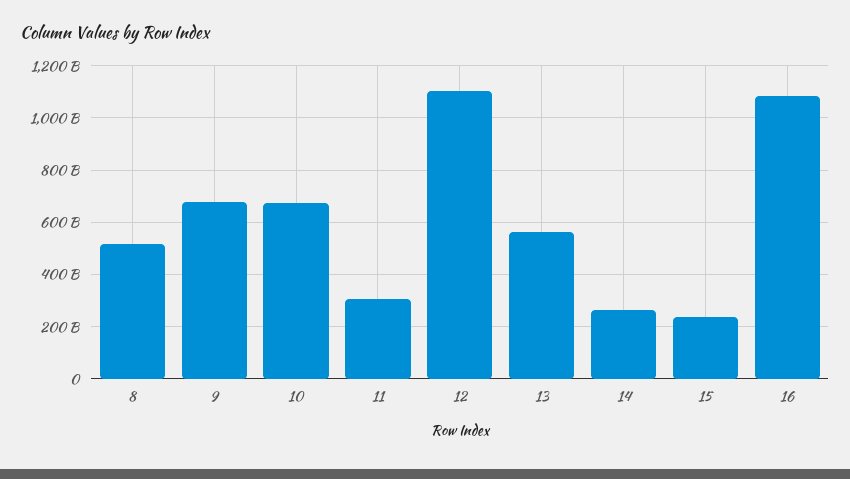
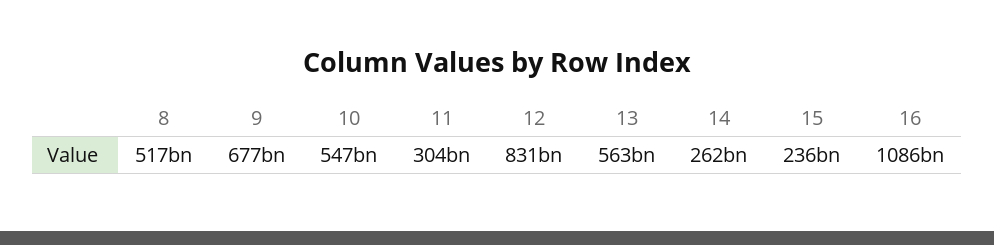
10: 675000000000 -> 547000000000
12: 1100000000000 -> 831000000000

